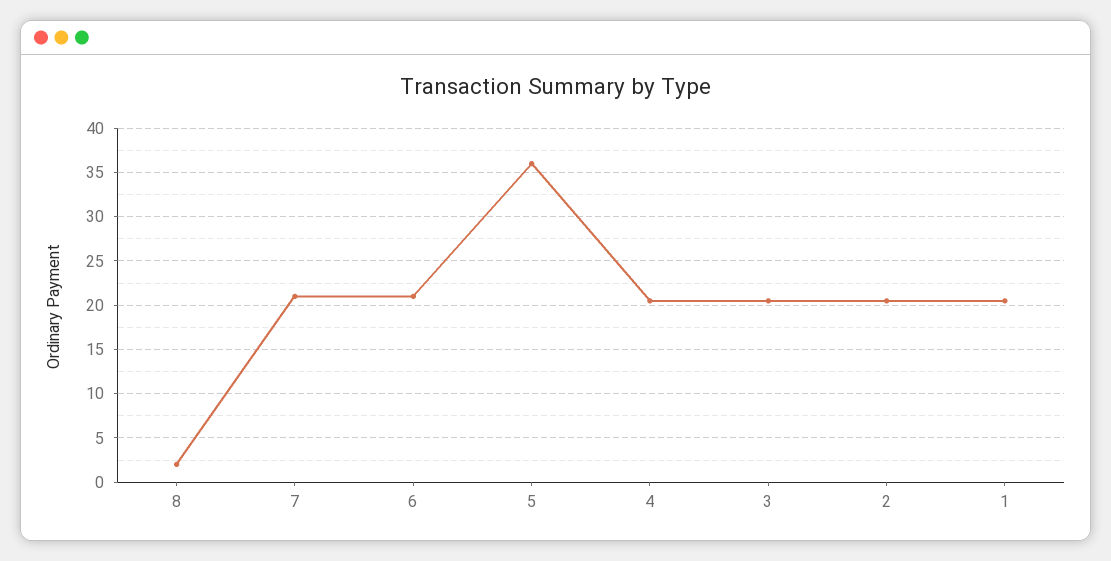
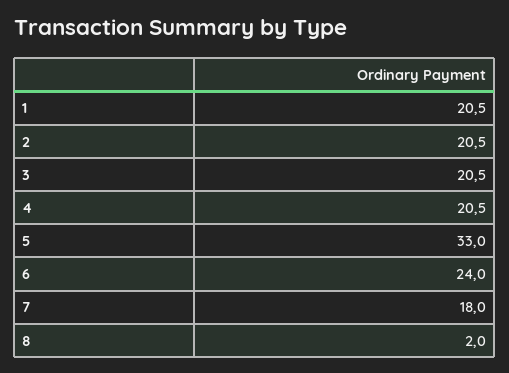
7: 21 -> 18
6: 21 -> 24
5: 36 -> 33

